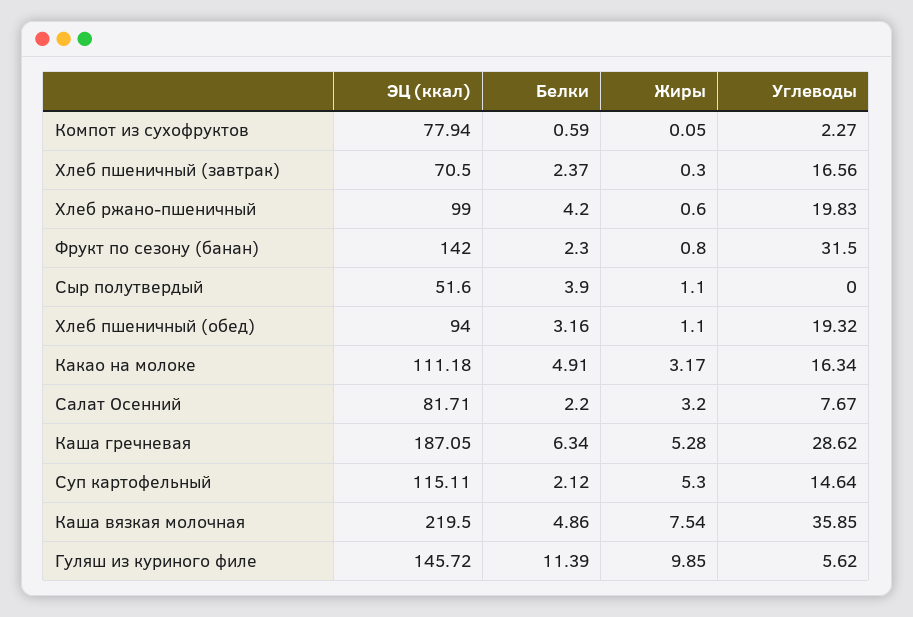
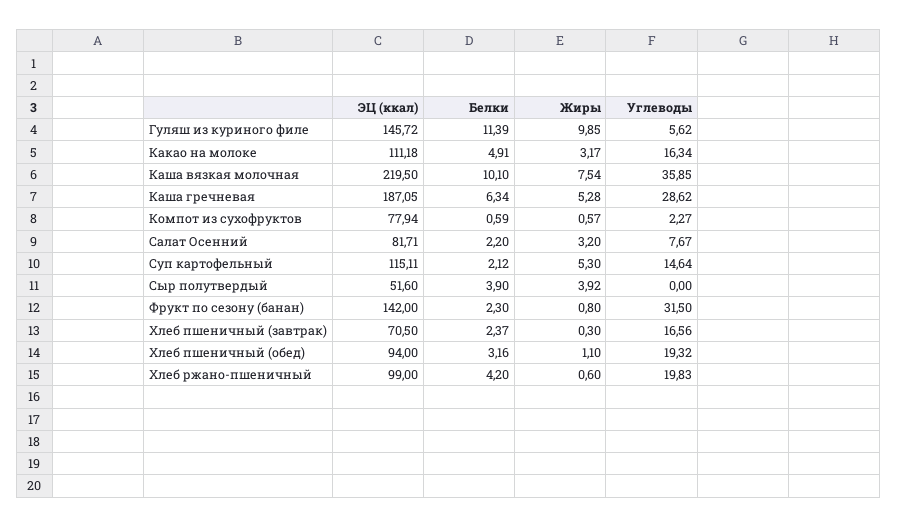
Жиры, Компот из сухофруктов: 0.05 -> 0.57
Жиры, Сыр полутвердый: 1.1 -> 3.92
Белки, Каша вязкая молочная: 4.86 -> 10.1

